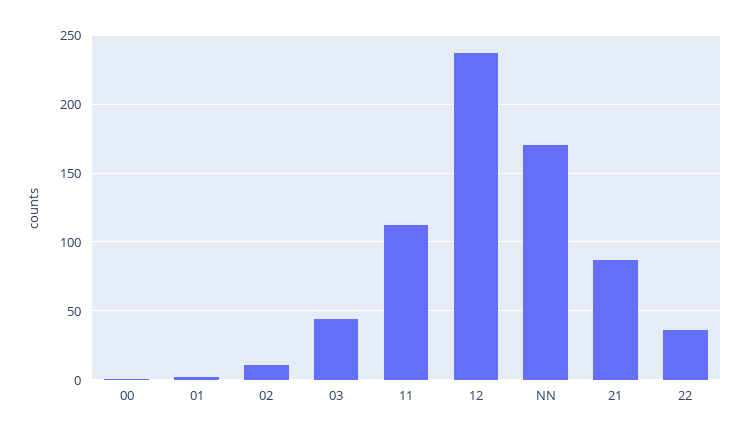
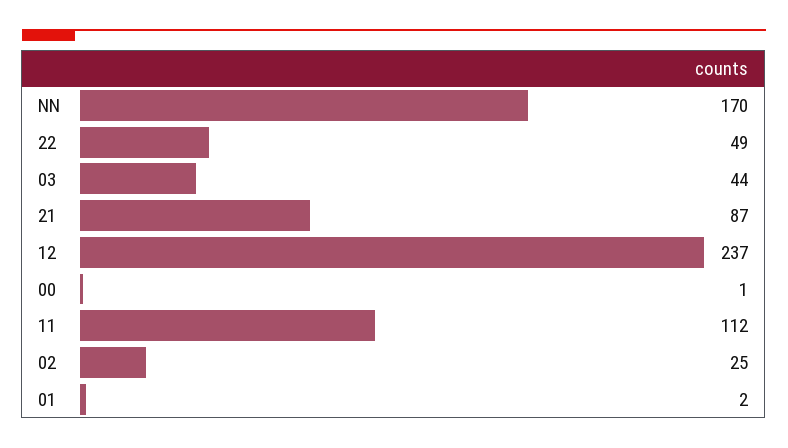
02: 10 -> 25
22: 35 -> 49

